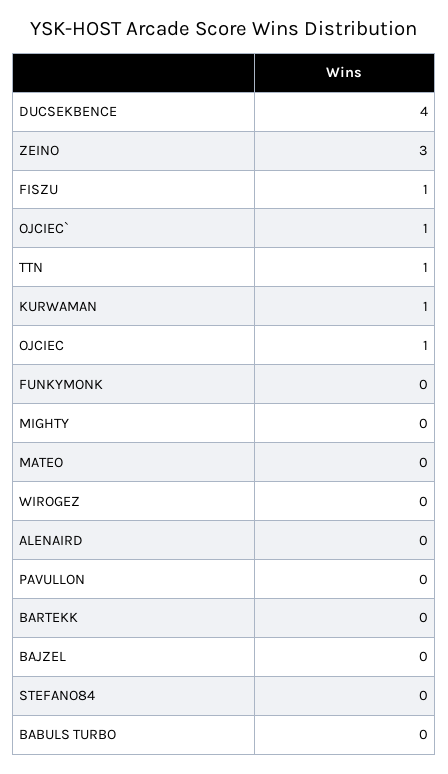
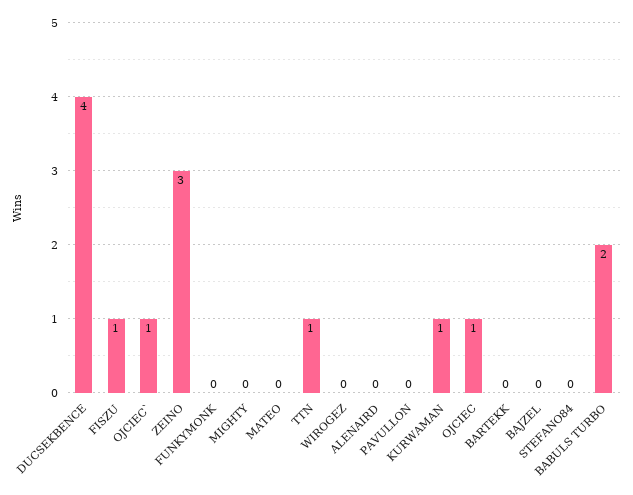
BABULS TURBO: 0 -> 2

